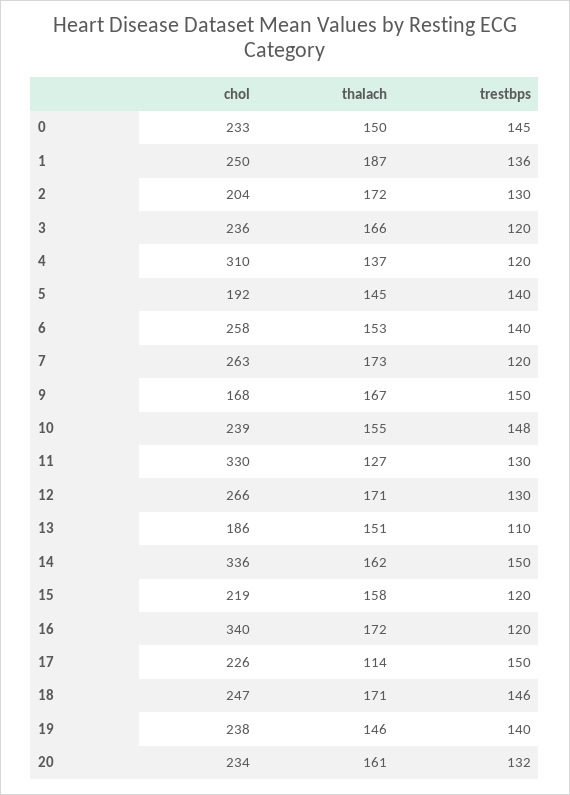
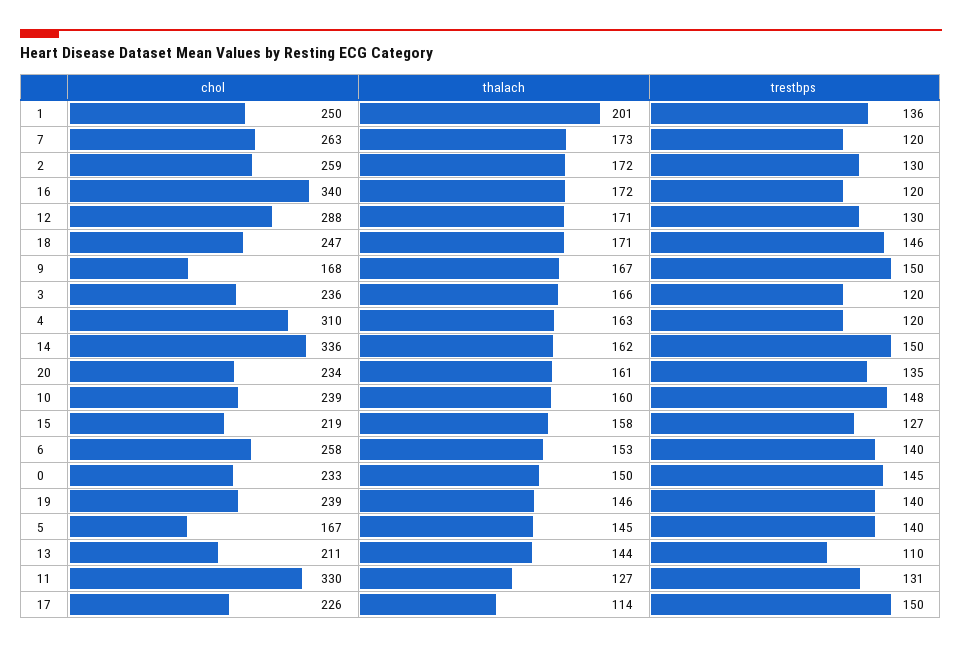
thalach, 1: 187 -> 201
chol, 2: 204 -> 259
thalach, 4: 137 -> 163
chol, 5: 192 -> 167
thalach, 10: 155 -> 160
trestbps, 11: 130 -> 131
chol, 12: 266 -> 288
chol, 13: 186 -> 211
thalach, 13: 151 -> 144
trestbps, 15: 120 -> 127
chol, 19: 238 -> 239
trestbps, 20: 132 -> 135

